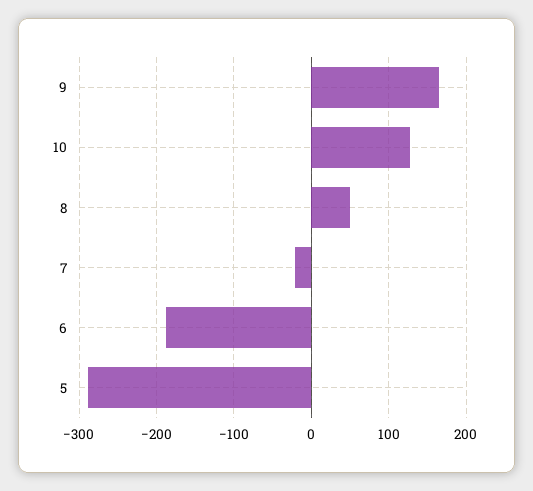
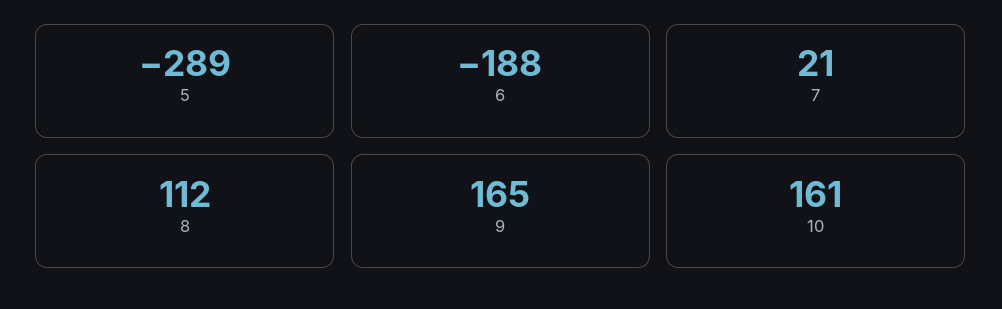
10: 130 -> 161
8: 50 -> 112
7: -20 -> 21

